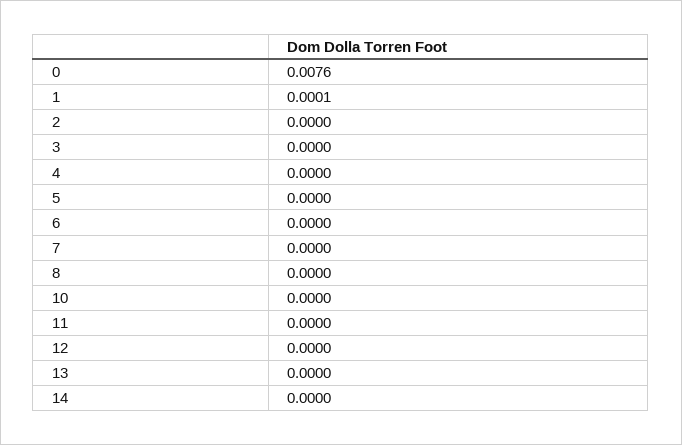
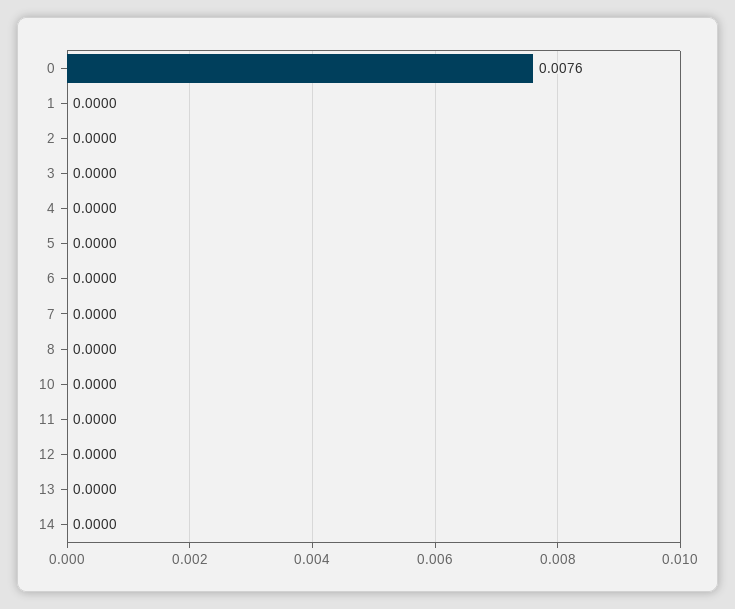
1: 0.0001 -> 0

